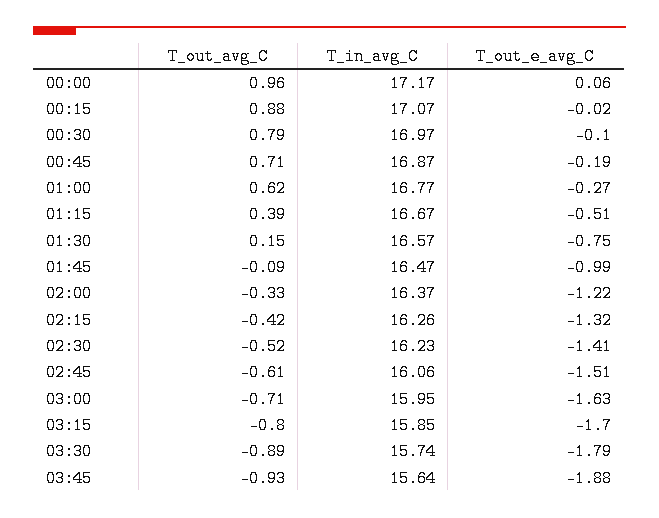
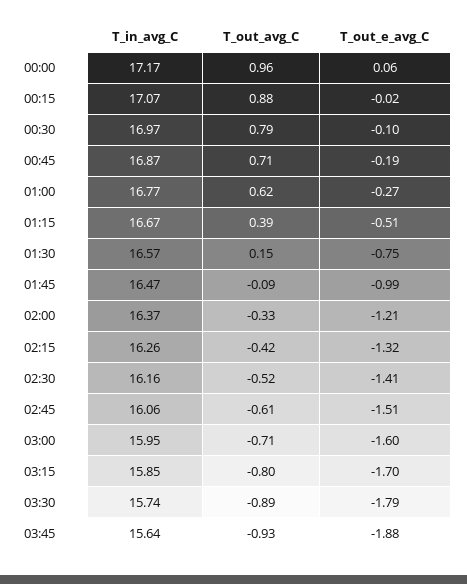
T_out_e_avg_C, 02:00: -1.22 -> -1.21
T_in_avg_C, 02:30: 16.23 -> 16.16
T_out_e_avg_C, 03:00: -1.63 -> -1.6

